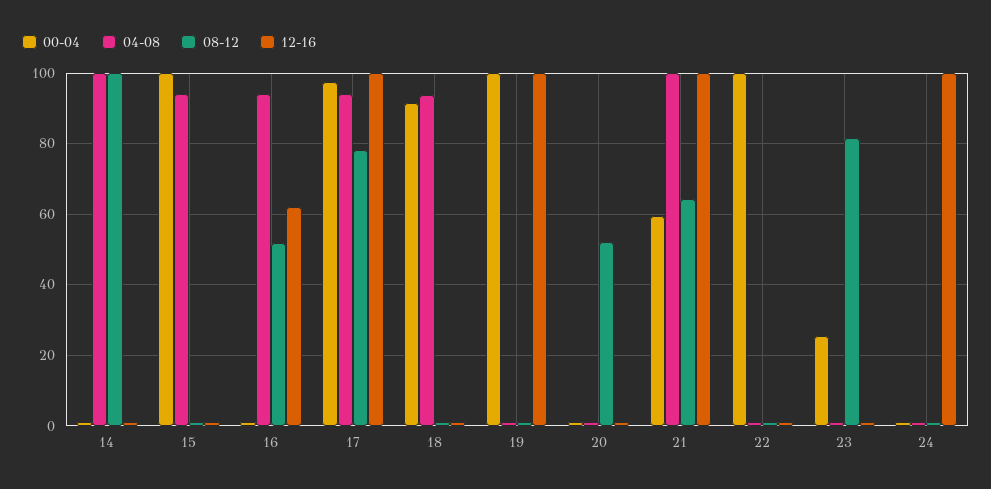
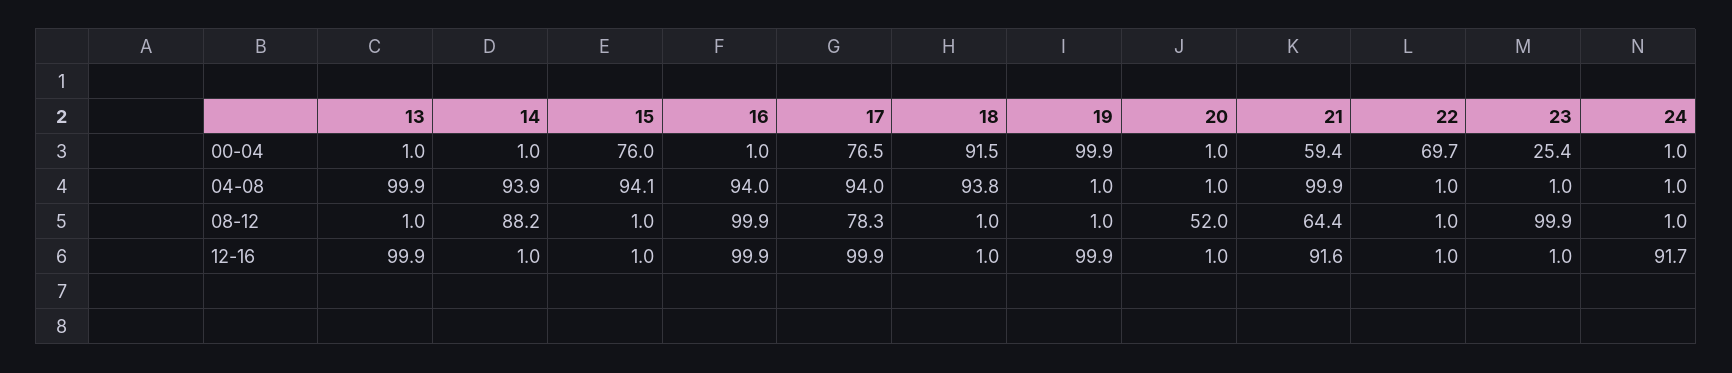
04-08, 14: 100 -> 93.9
08-12, 14: 100 -> 88.2
00-04, 15: 100 -> 76
08-12, 16: 52 -> 99.9
12-16, 16: 62 -> 99.9
00-04, 17: 98 -> 76.5
12-16, 21: 100 -> 91.6
00-04, 22: 100 -> 69.7
08-12, 23: 82 -> 99.9
12-16, 24: 100 -> 91.7
00-04, 13: none -> 1
04-08, 13: none -> 99.9
08-12, 13: none -> 1
12-16, 13: none -> 99.9

